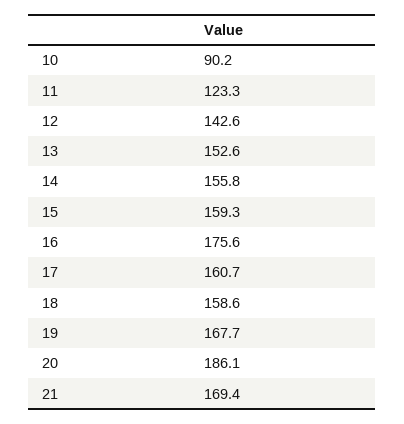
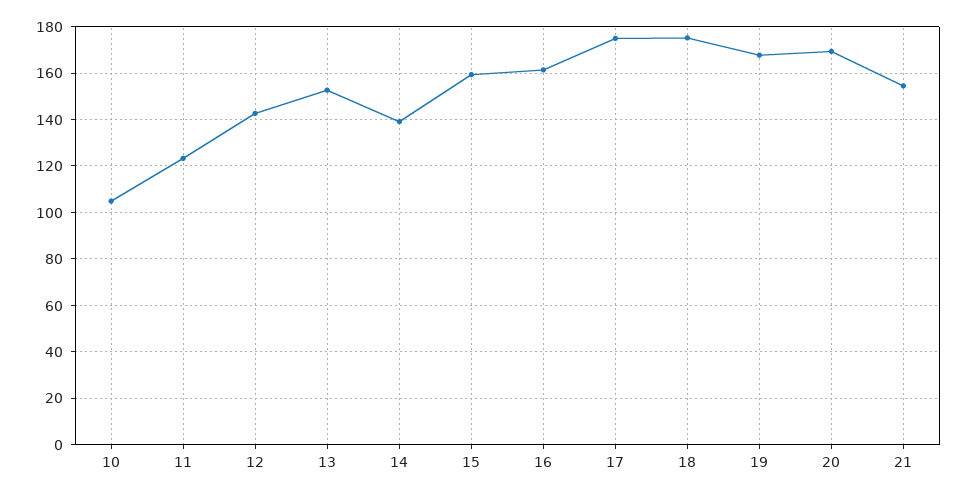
10: 90.2 -> 105
14: 155.8 -> 140
16: 175.6 -> 160
17: 160.7 -> 175
18: 158.6 -> 175
20: 186.1 -> 170
21: 169.4 -> 155

